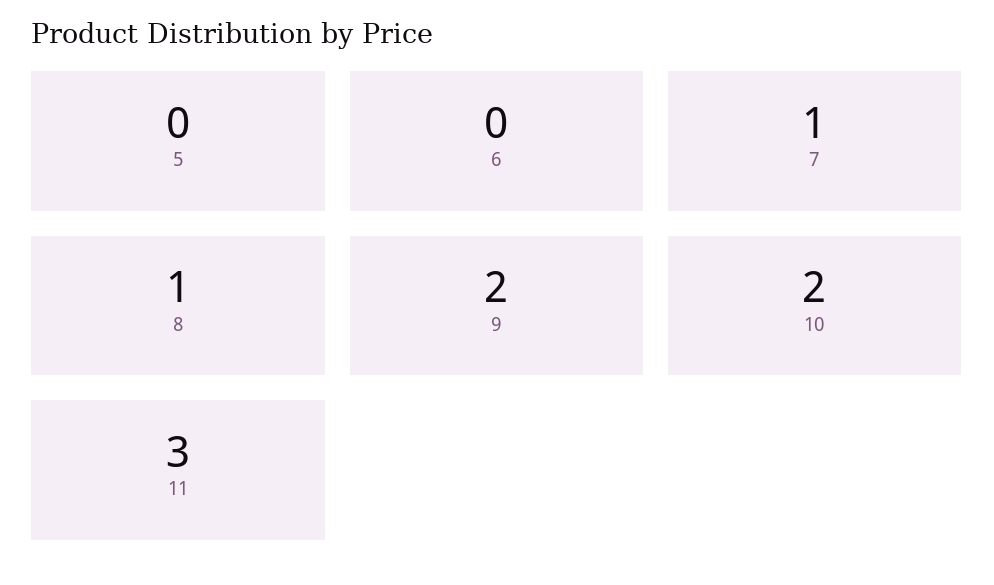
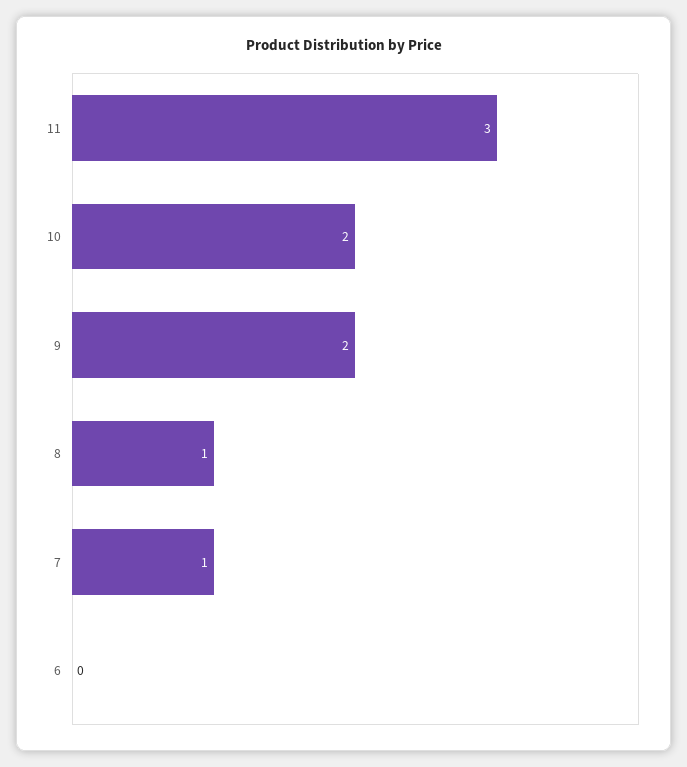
5: 0 -> none

